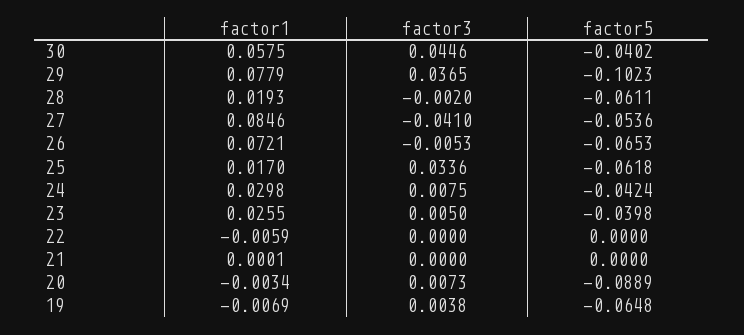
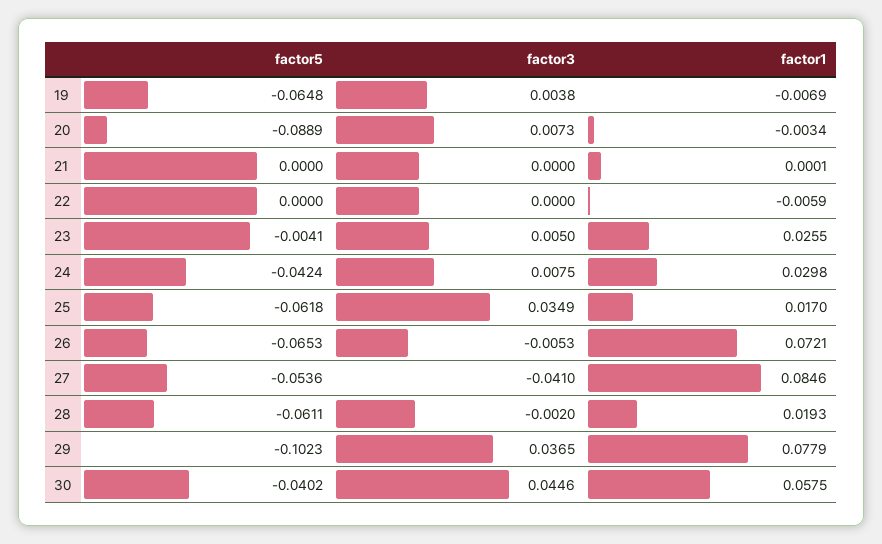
factor3, 25: 0.0336 -> 0.0349
factor5, 23: -0.0398 -> -0.0041

